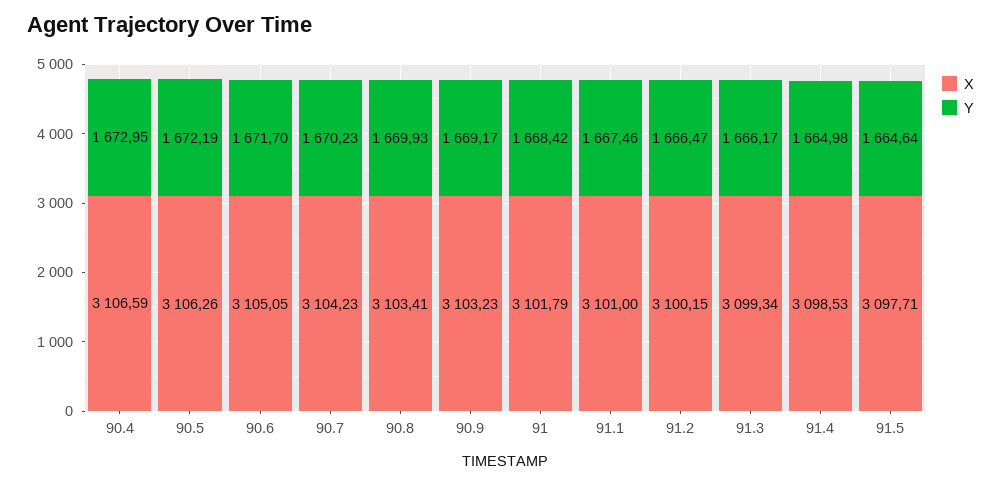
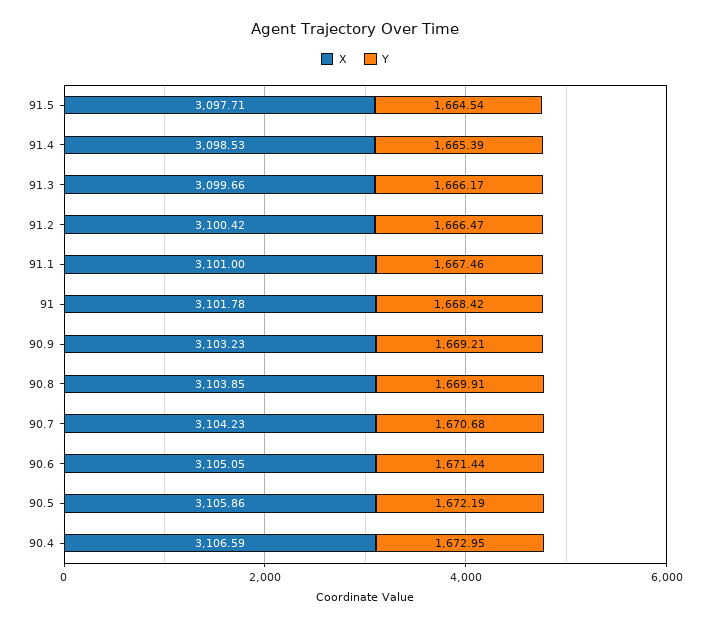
X, 90.5: 3106.26 -> 3105.86
Y, 90.6: 1671.7 -> 1671.44
Y, 90.7: 1670.23 -> 1670.68
X, 90.8: 3103.41 -> 3103.85
Y, 90.8: 1669.93 -> 1669.91
Y, 90.9: 1669.17 -> 1669.21
X, 91: 3101.79 -> 3101.78
X, 91.2: 3100.15 -> 3100.42
X, 91.3: 3099.34 -> 3099.66
Y, 91.4: 1664.98 -> 1665.39
Y, 91.5: 1664.64 -> 1664.54

